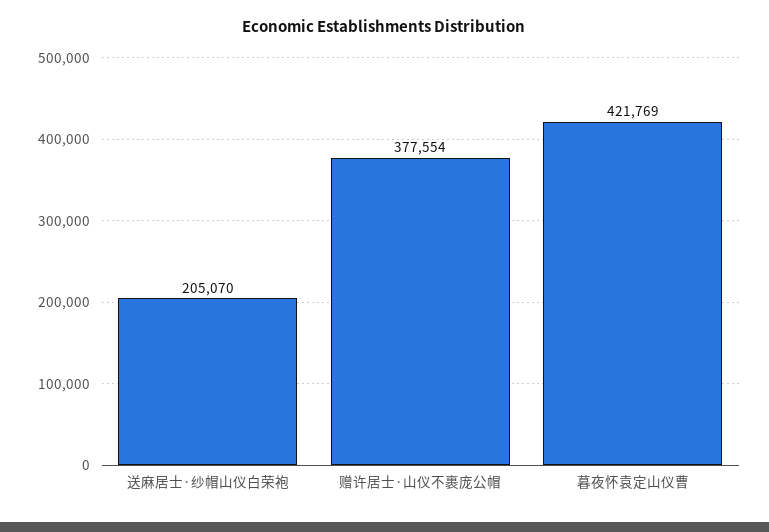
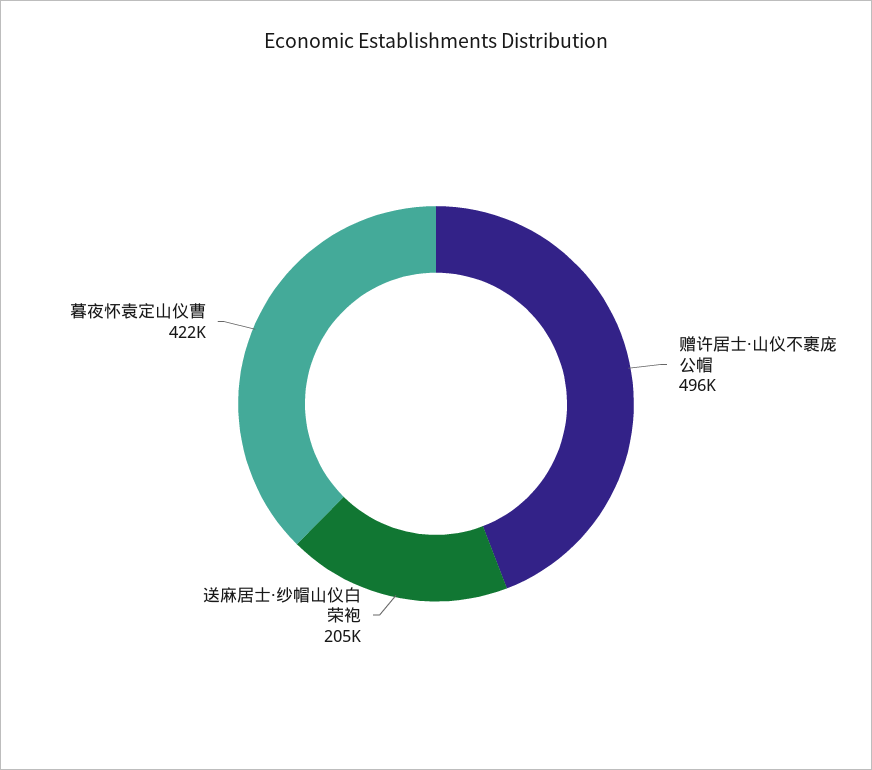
赠许居士·山仪不裹庞公帽: 377554 -> 496000

